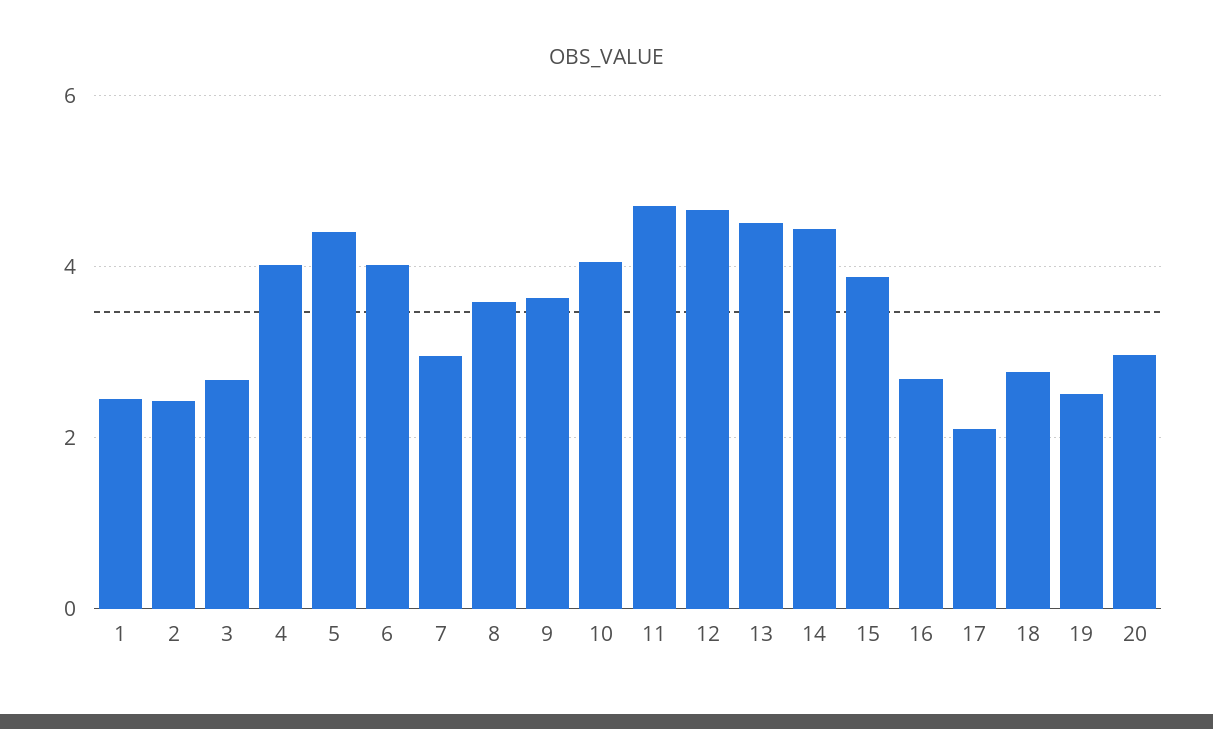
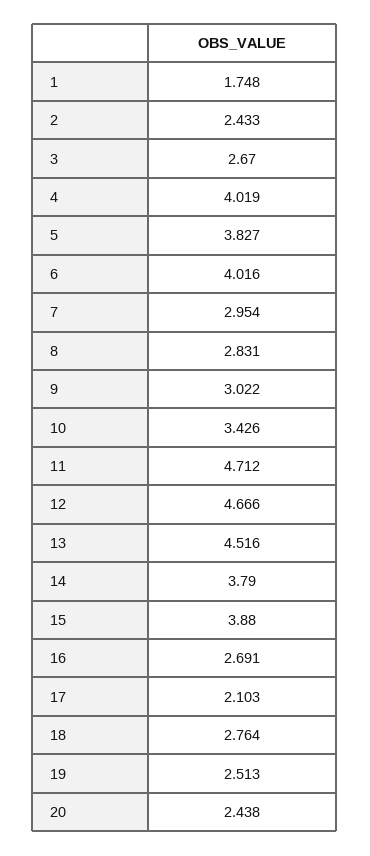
1: 2.4 -> 1.748
5: 4.4 -> 3.827
8: 3.6 -> 2.831
9: 3.6 -> 3.022
10: 4 -> 3.426
14: 4.4 -> 3.79
20: 3 -> 2.438

